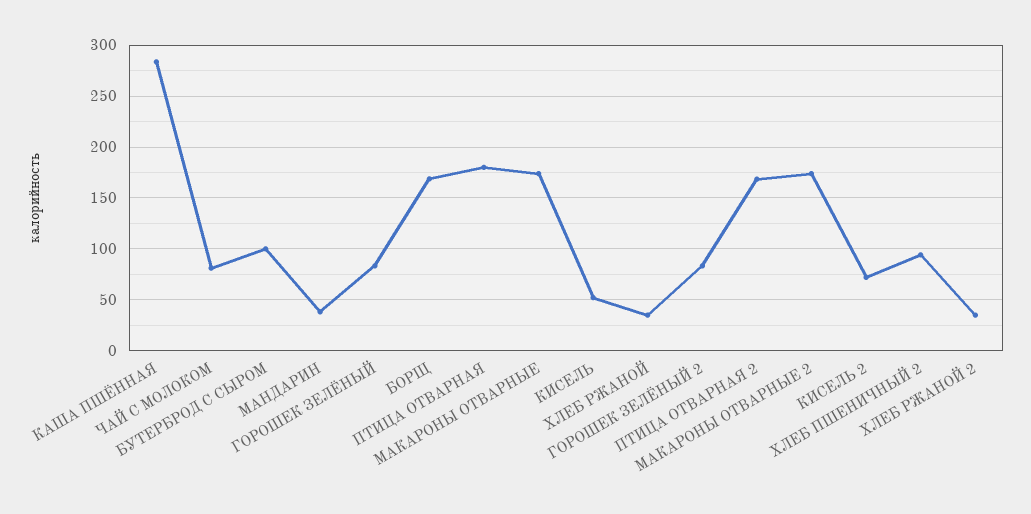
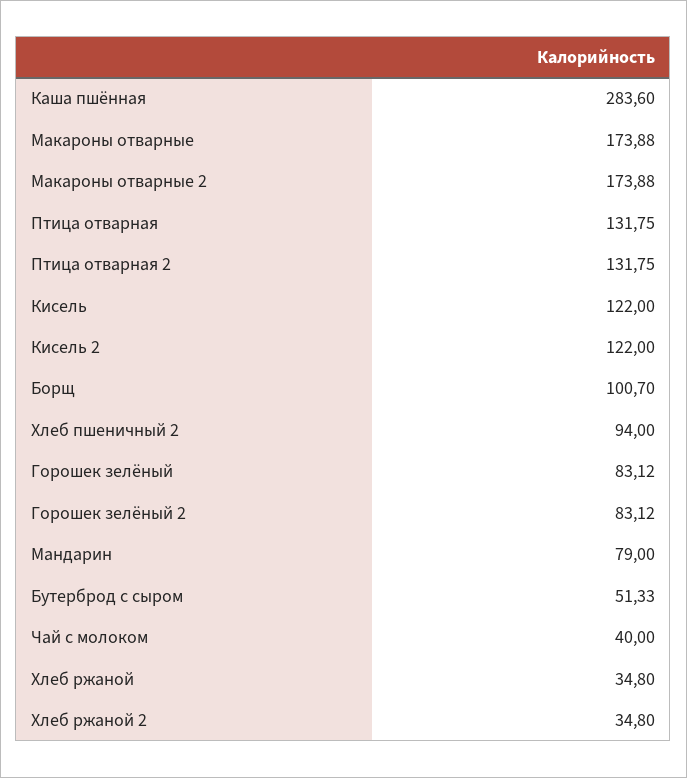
ЧАЙ С МОЛОКОМ: 80 -> 40
БУТЕРБРОД С СЫРОМ: 100 -> 51.33
МАНДАРИН: 40 -> 79
БОРЩ: 170 -> 100.7
ПТИЦА ОТВАРНАЯ: 180 -> 131.75
КИСЕЛЬ: 50 -> 122
ПТИЦА ОТВАРНАЯ 2: 170 -> 131.75
КИСЕЛЬ 2: 70 -> 122

